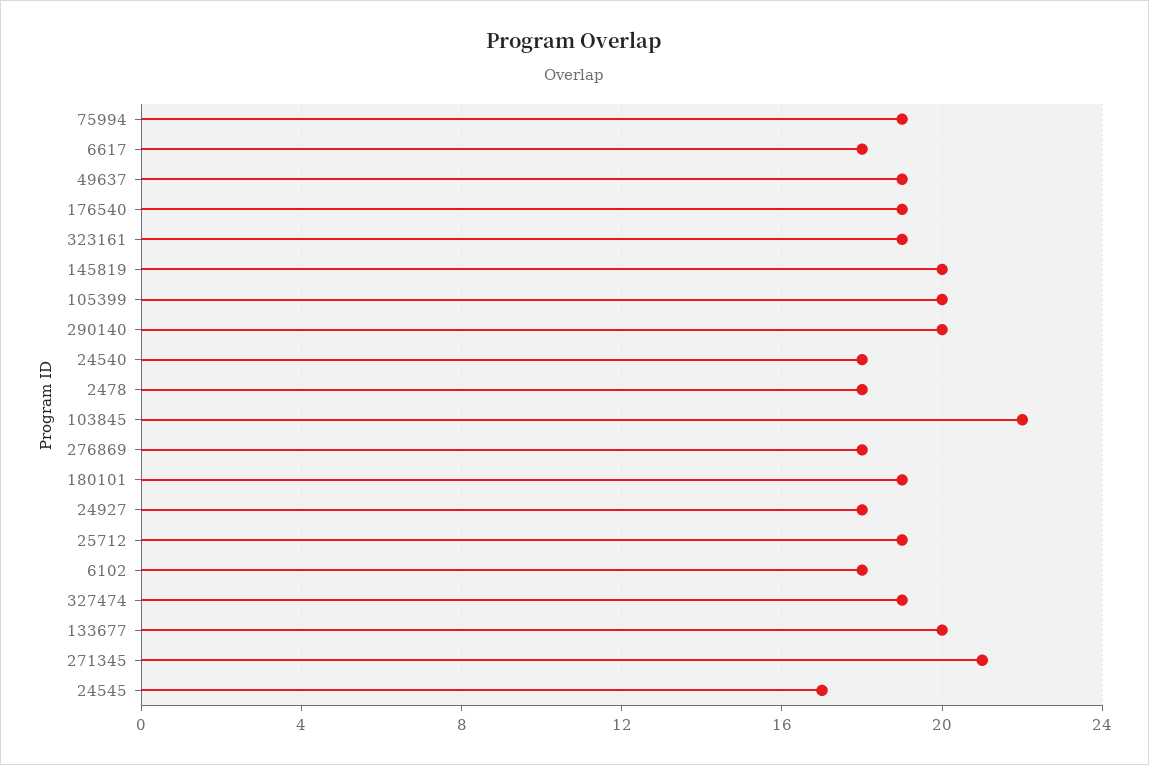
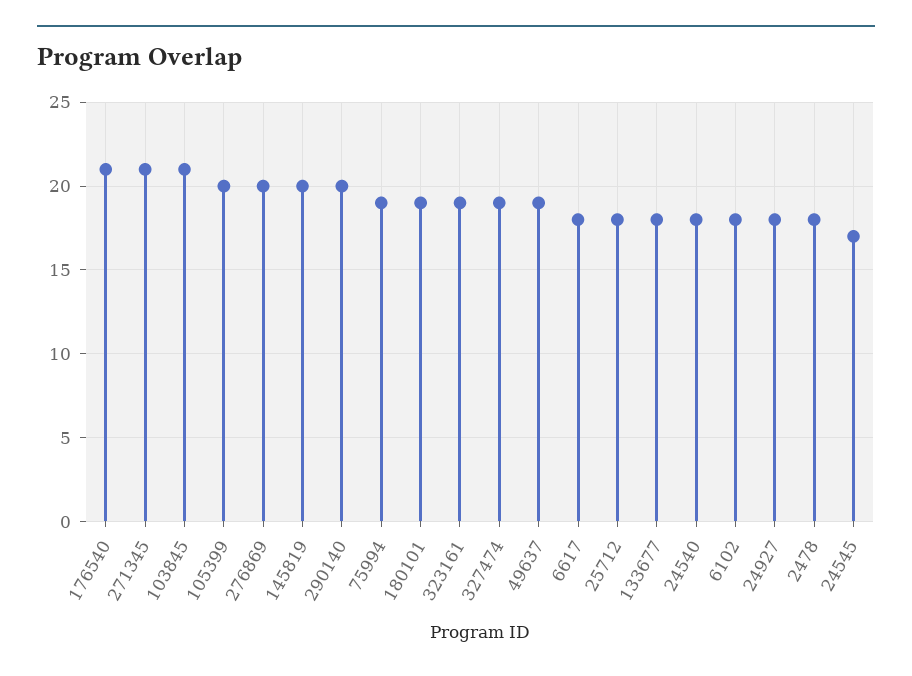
176540: 19 -> 21
103845: 22 -> 21
276869: 18 -> 20
25712: 19 -> 18
133677: 20 -> 18

